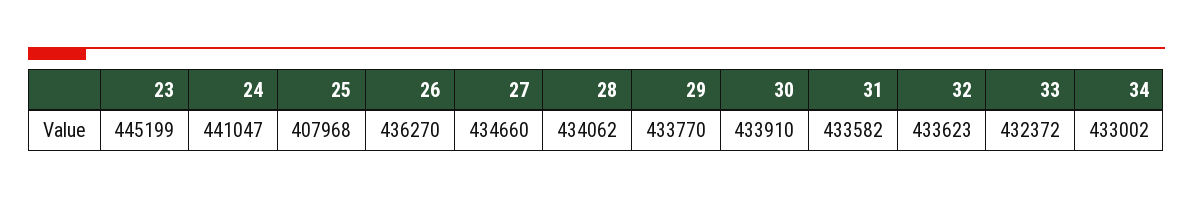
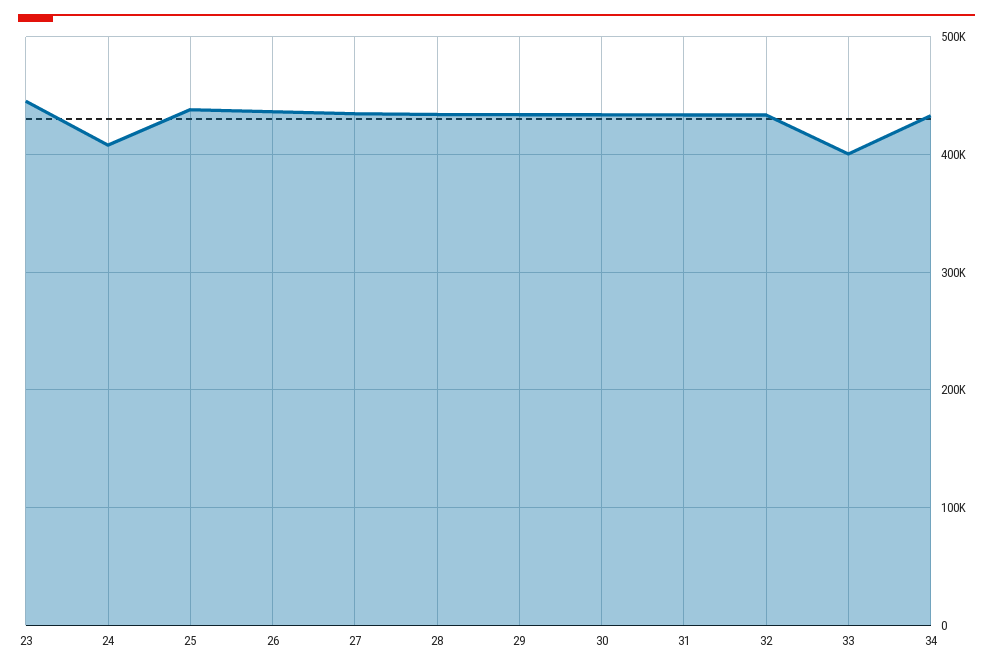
24: 441047 -> 410000
25: 407968 -> 440000
33: 432372 -> 400000

